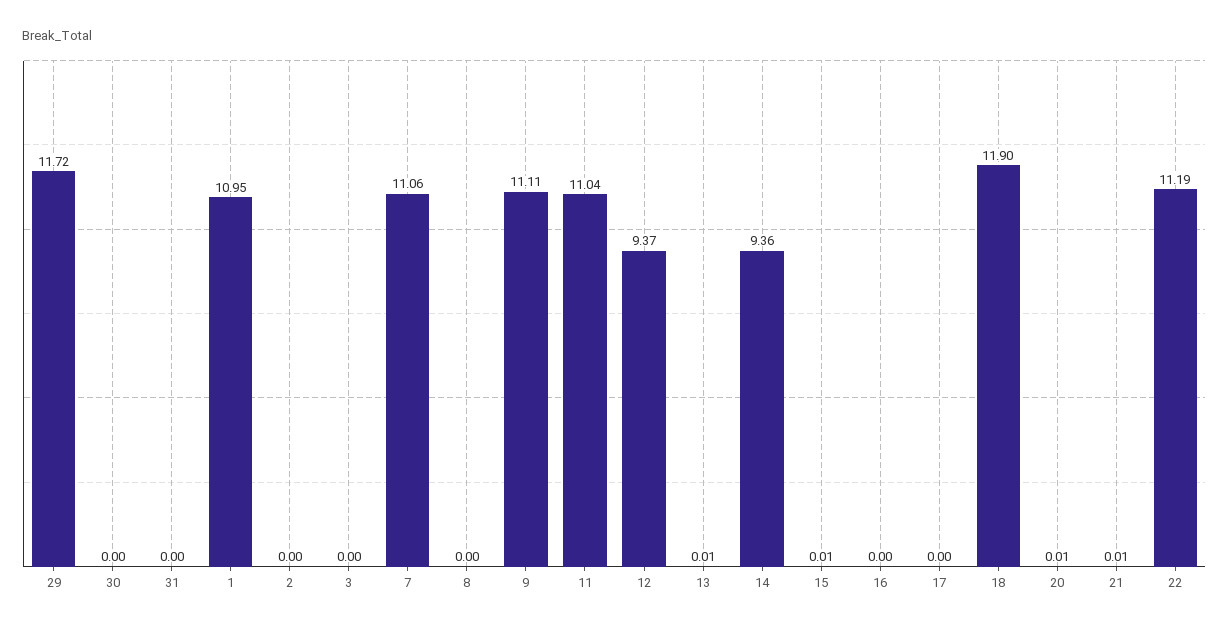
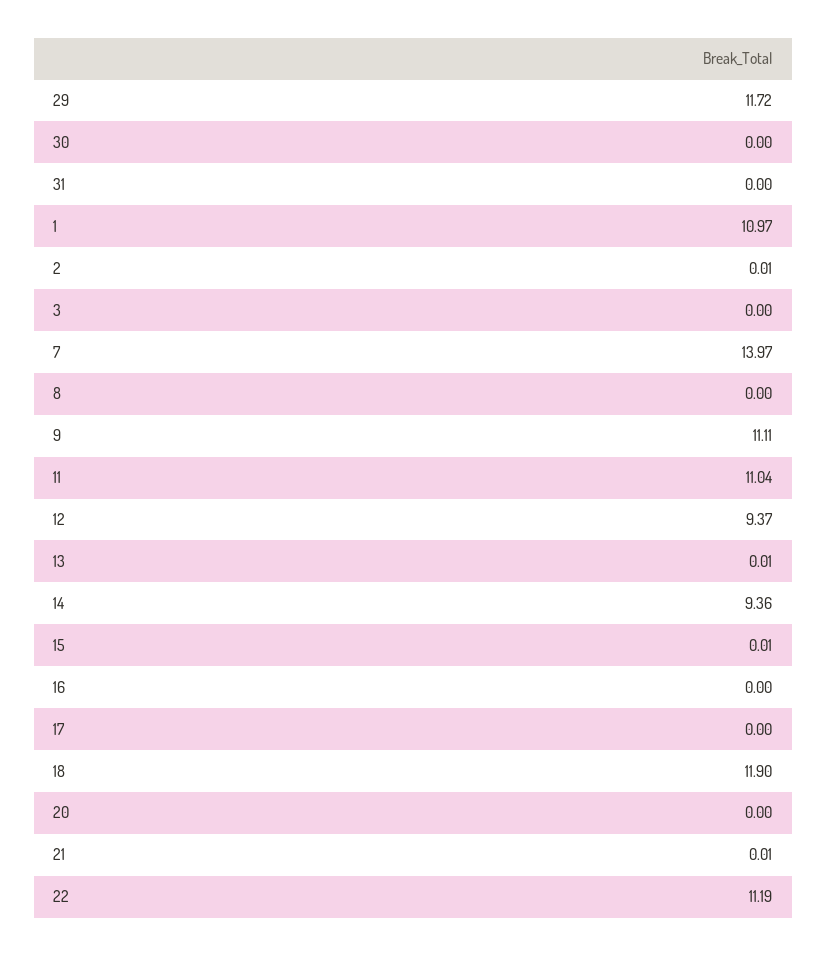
1: 10.95 -> 10.97
2: 0 -> 0.01
7: 11.06 -> 13.97
20: 0.01 -> 0

